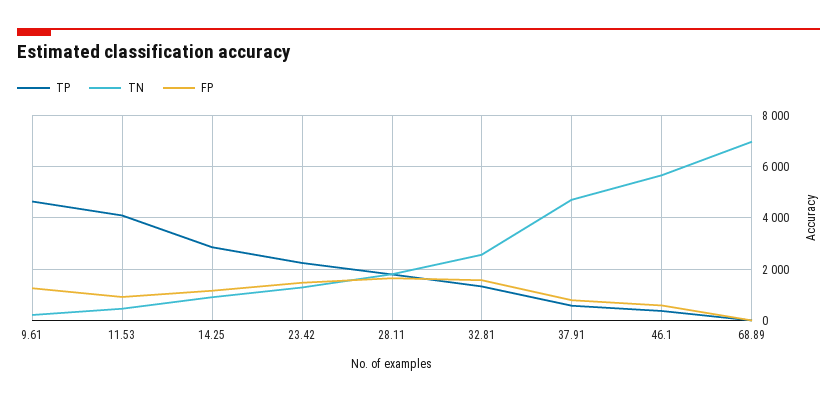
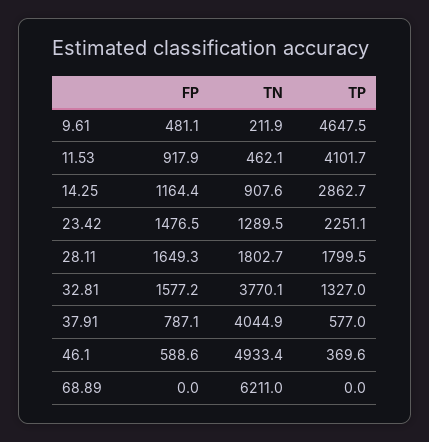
FP, 9.61: 1250 -> 481.1
TN, 32.81: 2500 -> 3770.1
TN, 37.91: 4750 -> 4044.9
TN, 46.1: 5750 -> 4933.4
TN, 68.89: 7000 -> 6211

